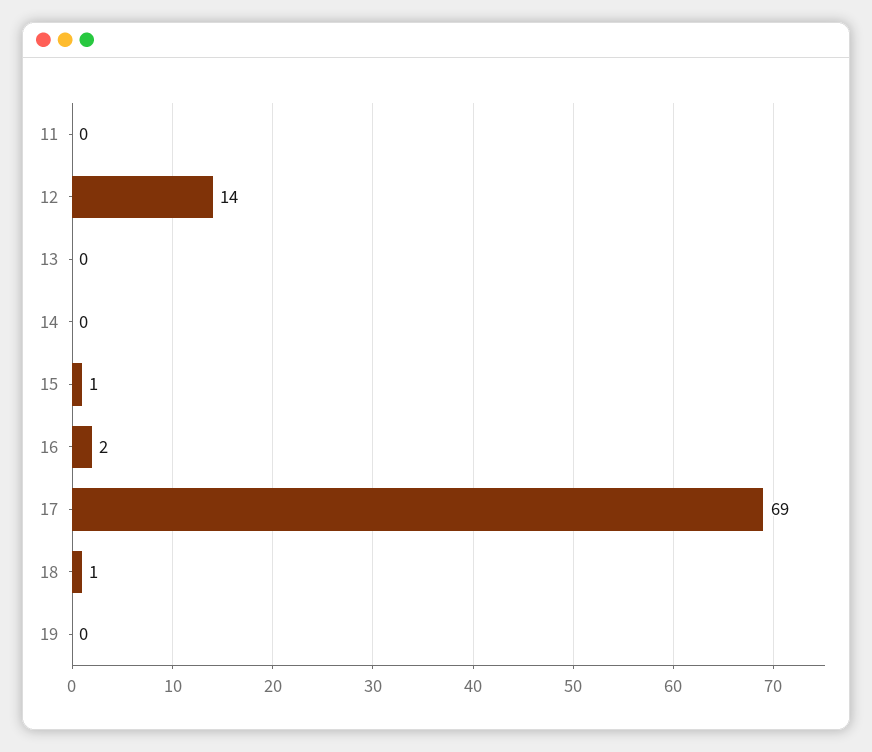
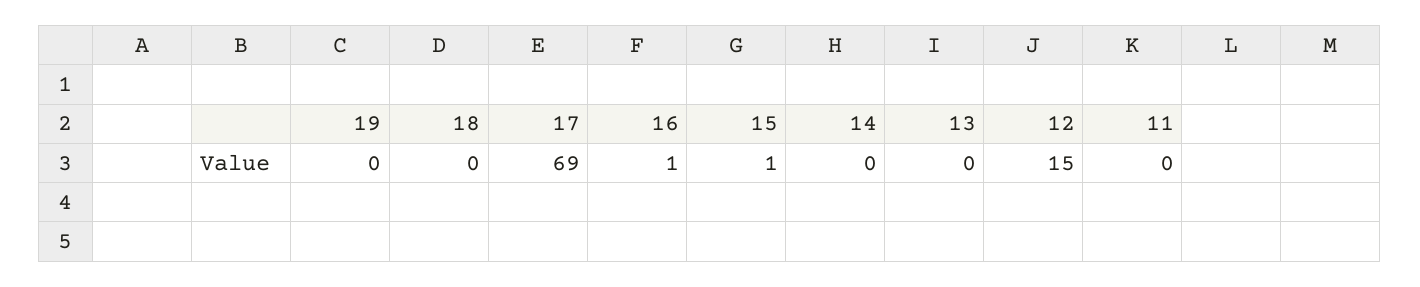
12: 14 -> 15
16: 2 -> 1
18: 1 -> 0

